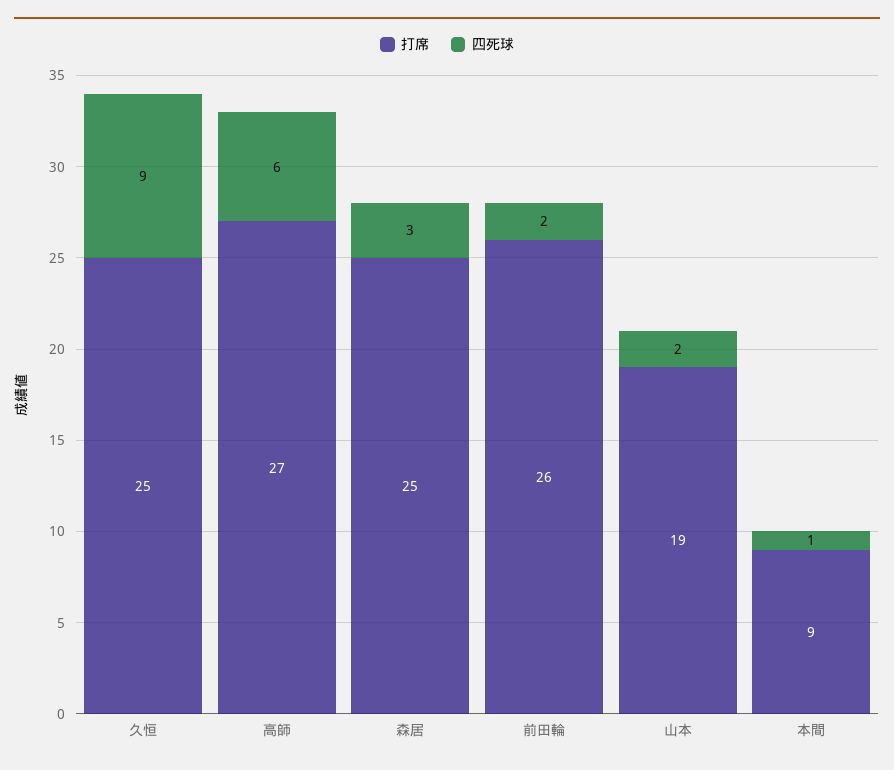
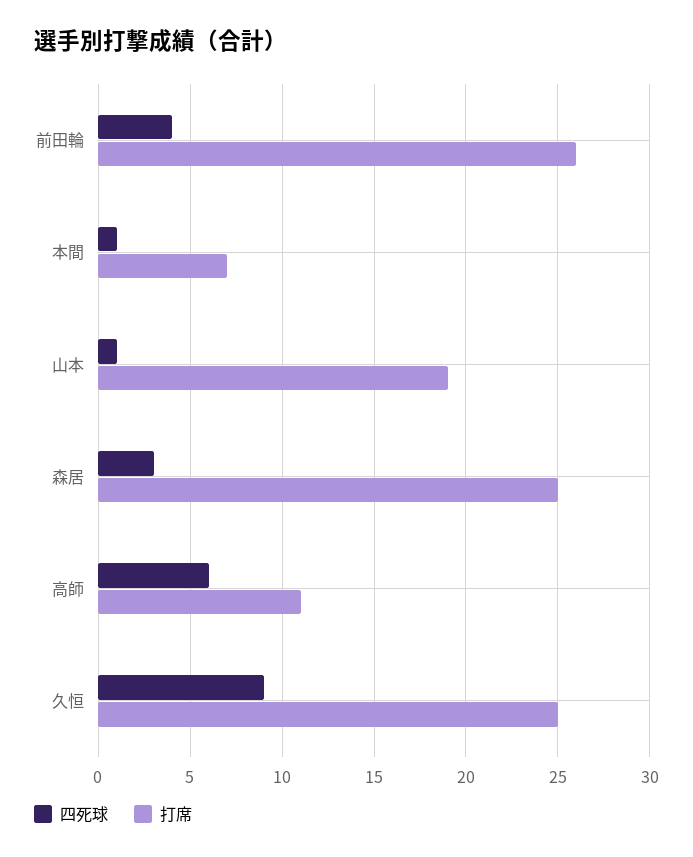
打席, 高師: 27 -> 11
四死球, 前田輪: 2 -> 4
四死球, 山本: 2 -> 1
打席, 本間: 9 -> 7

